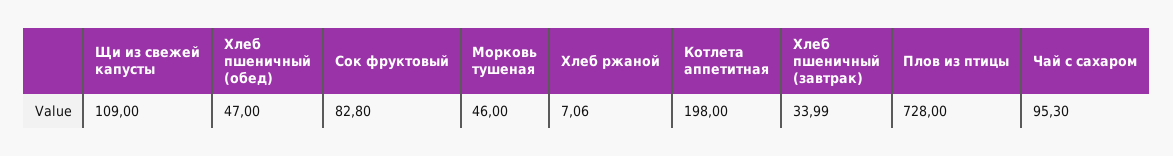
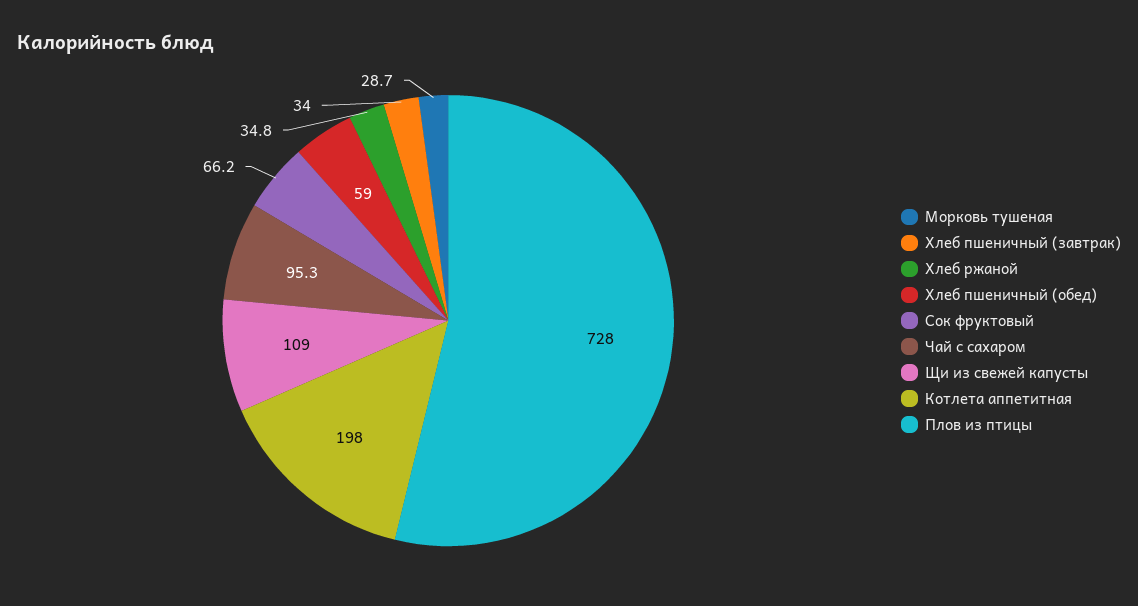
Хлеб пшеничный (обед): 47 -> 59
Сок фруктовый: 82.8 -> 66.2
Морковь тушеная: 46 -> 28.7
Хлеб ржаной: 7.06 -> 34.8

